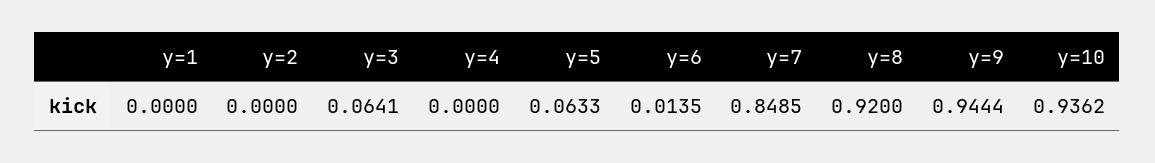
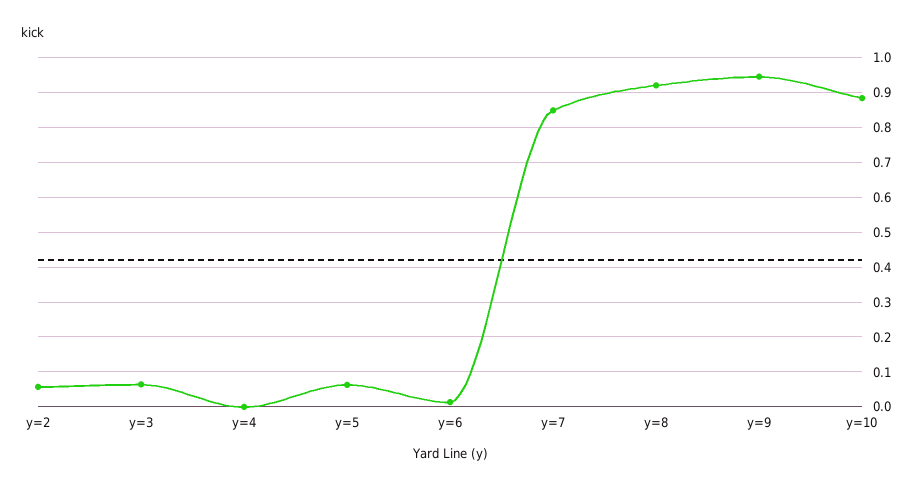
y=1: 0 -> none
y=2: 0 -> 0.06
y=10: 0.9362 -> 0.88

